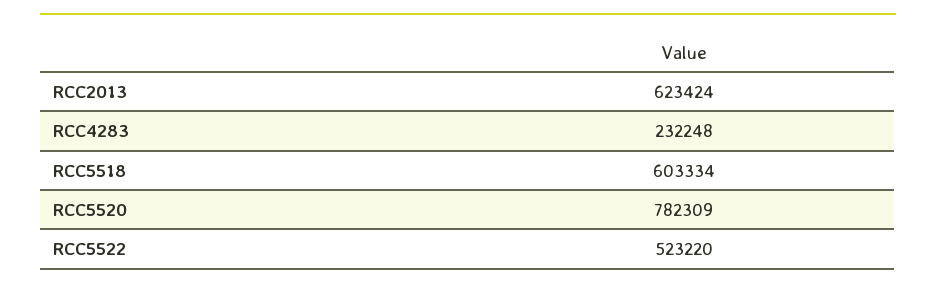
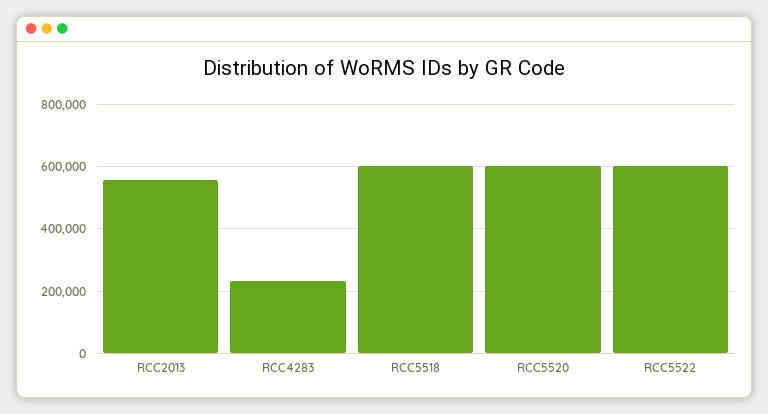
RCC2013: 623424 -> 560000
RCC5520: 782309 -> 600000
RCC5522: 523220 -> 600000

